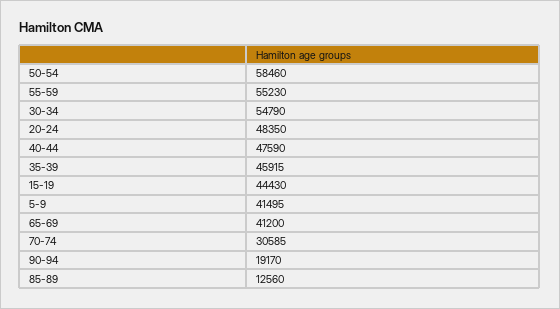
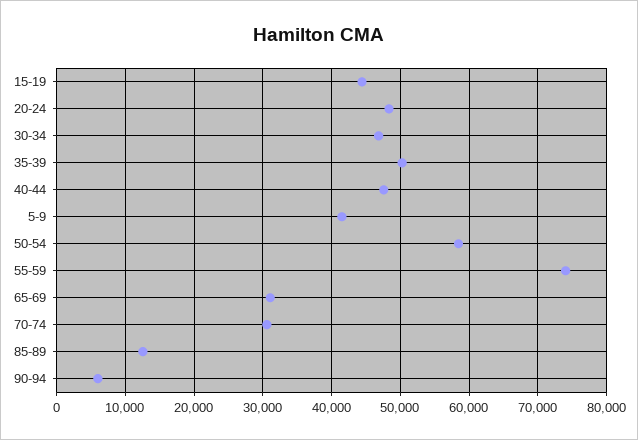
55-59: 55230 -> 74000
30-34: 54790 -> 47000
35-39: 45915 -> 50000
65-69: 41200 -> 31000
90-94: 19170 -> 6000

